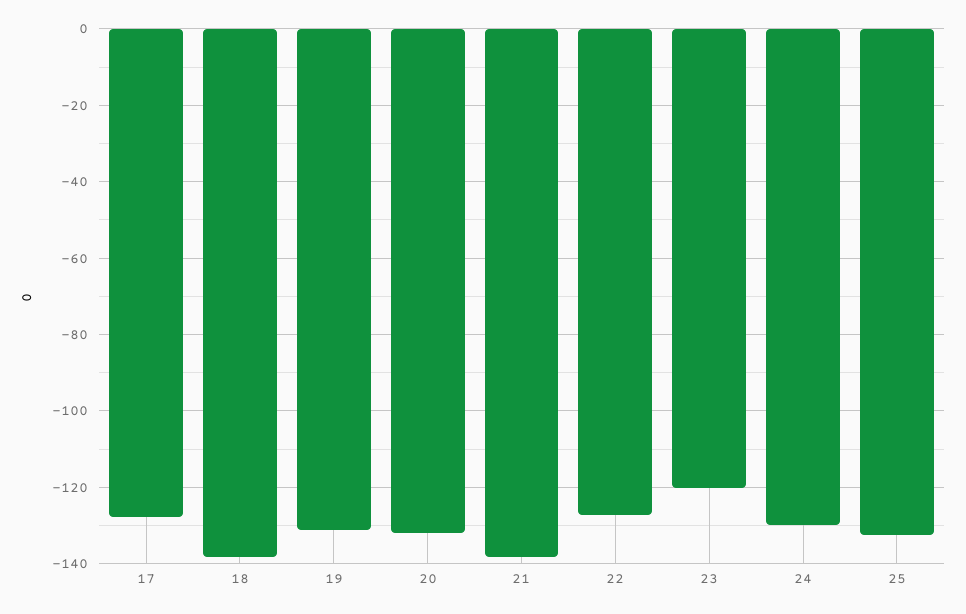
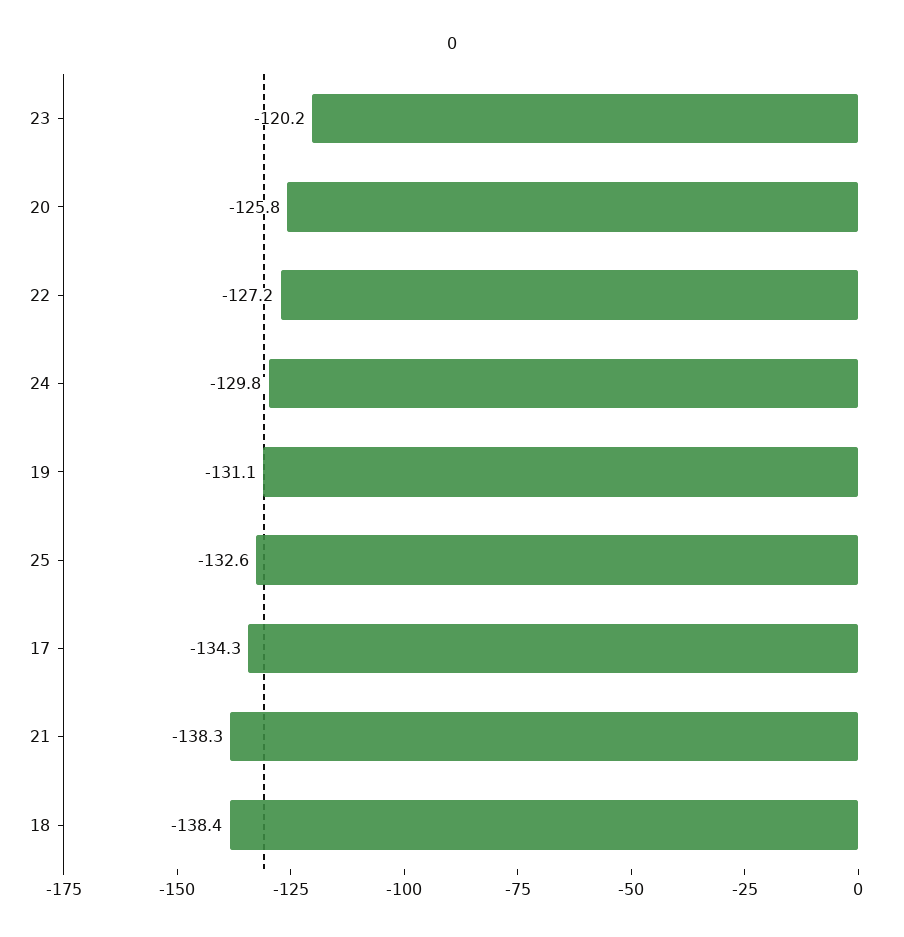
17: -128 -> -134.3
20: -132 -> -125.8

